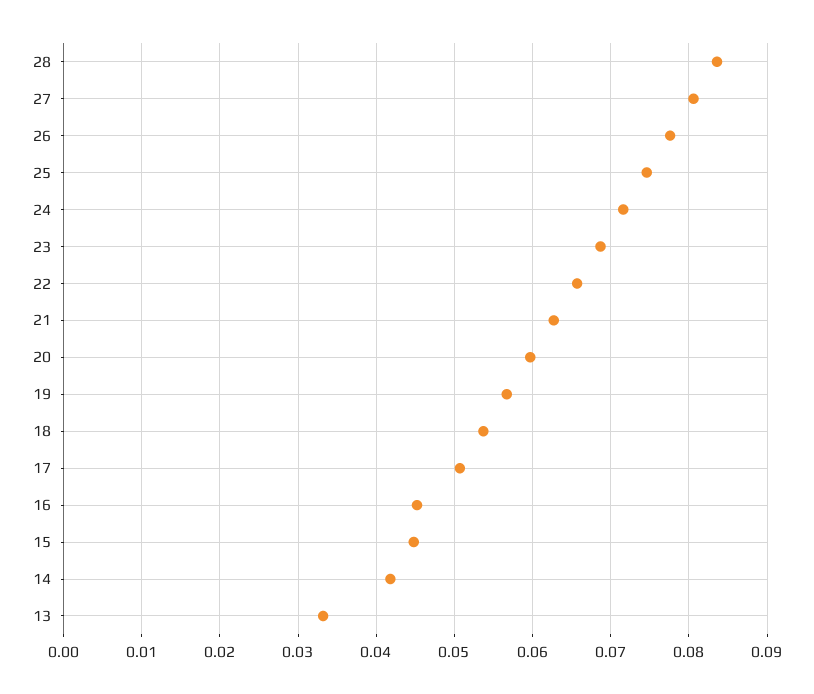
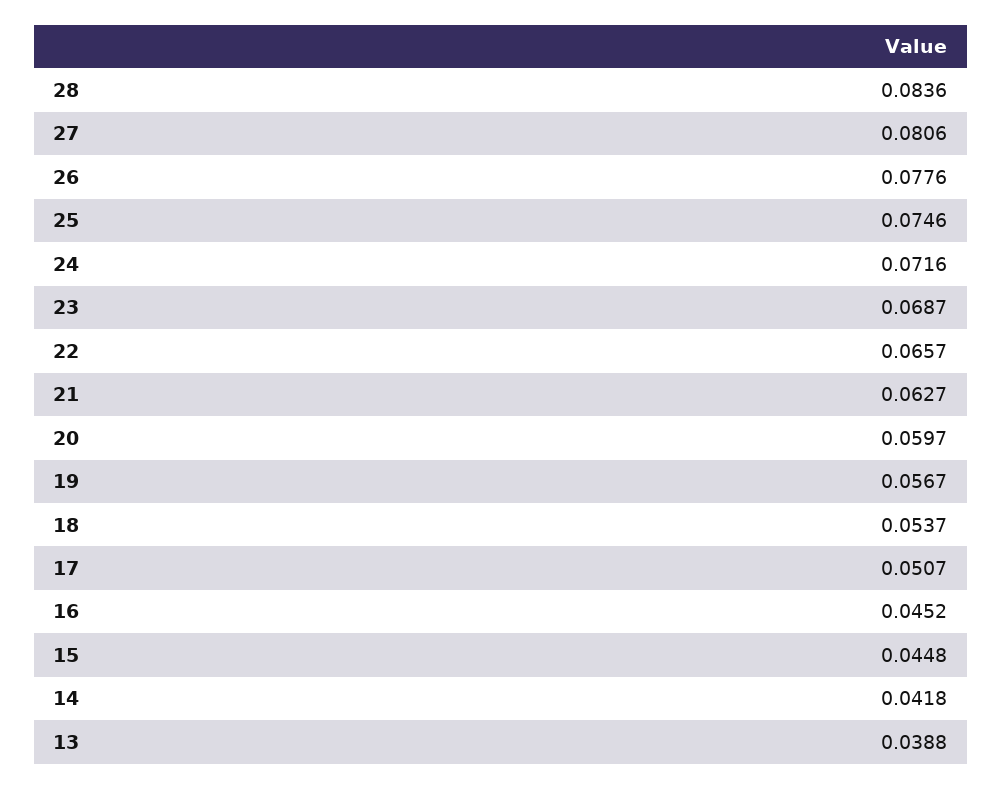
13: 0.033 -> 0.0388

